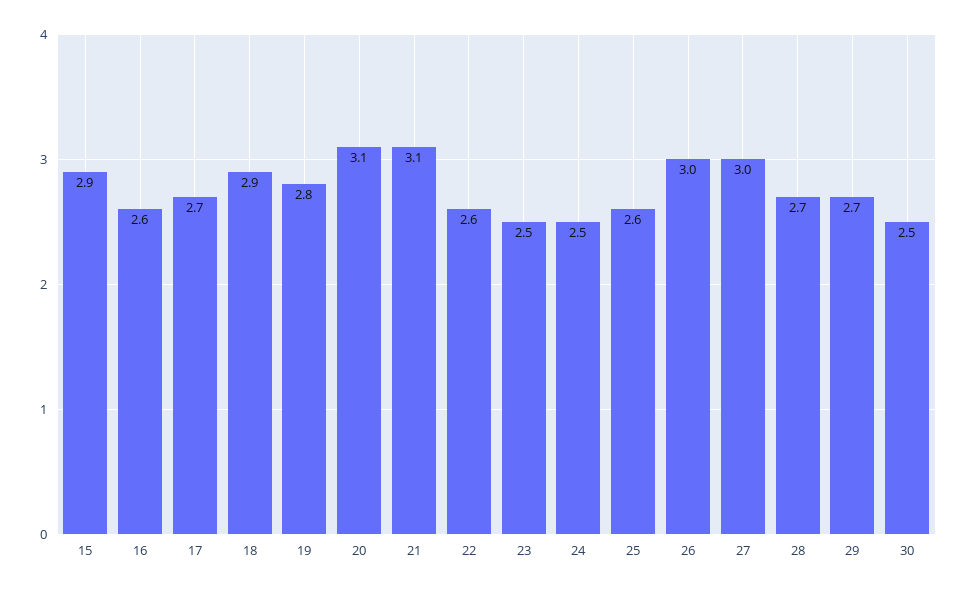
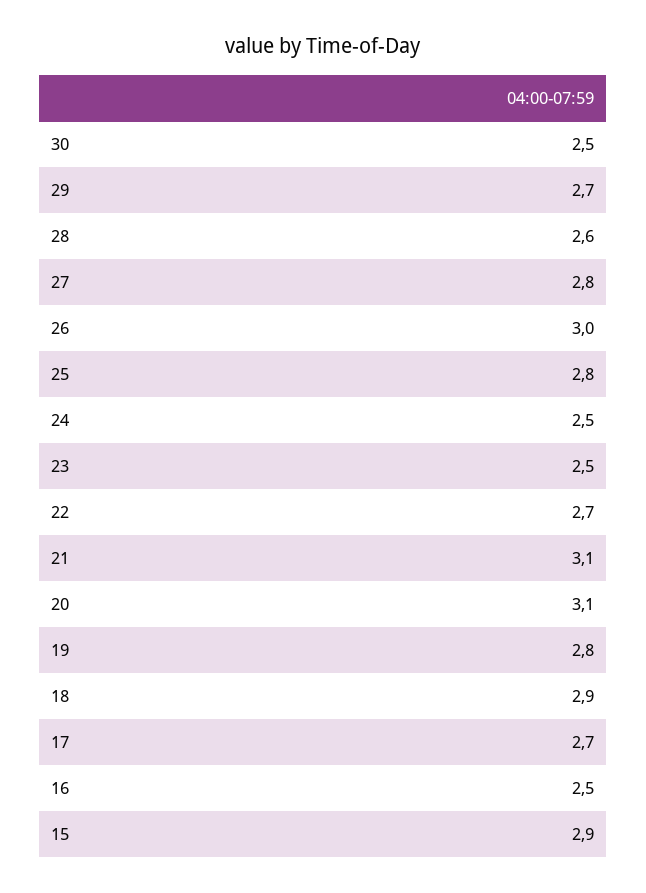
16: 2.6 -> 2.5
22: 2.6 -> 2.7
25: 2.6 -> 2.8
27: 3 -> 2.8
28: 2.7 -> 2.6

